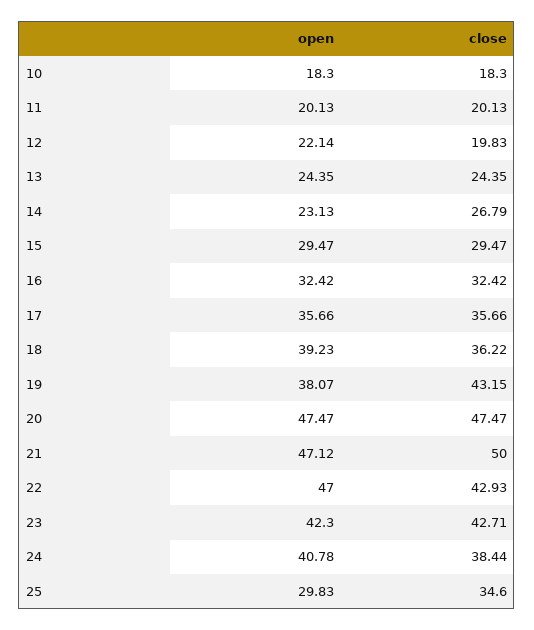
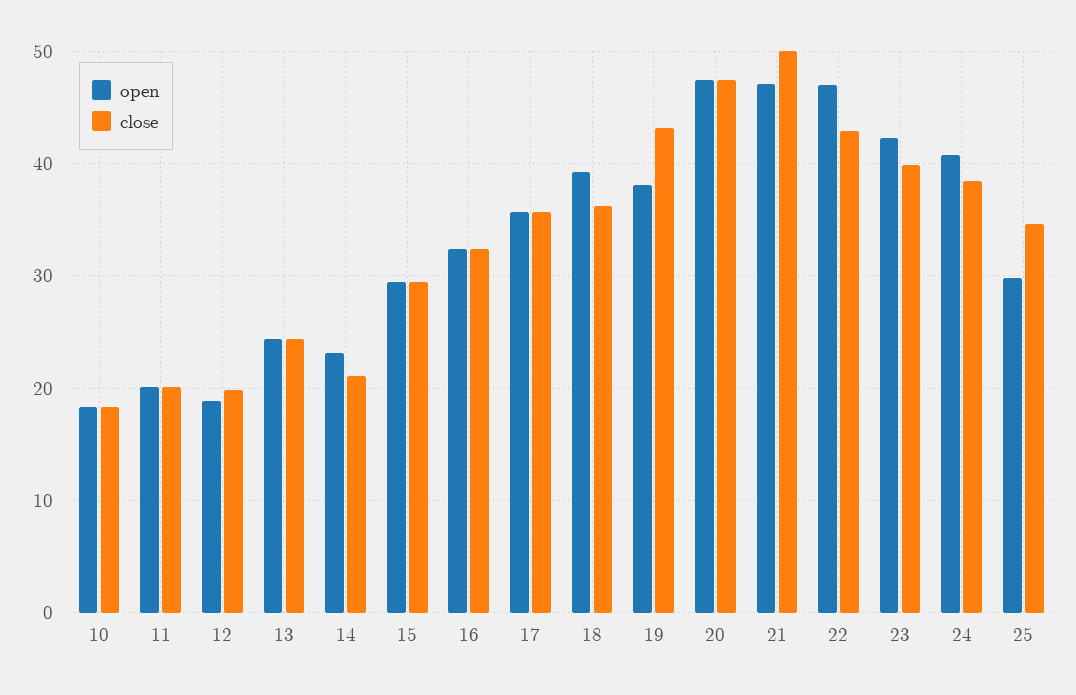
open, 12: 22.14 -> 19
close, 14: 26.79 -> 21
close, 23: 42.71 -> 40

